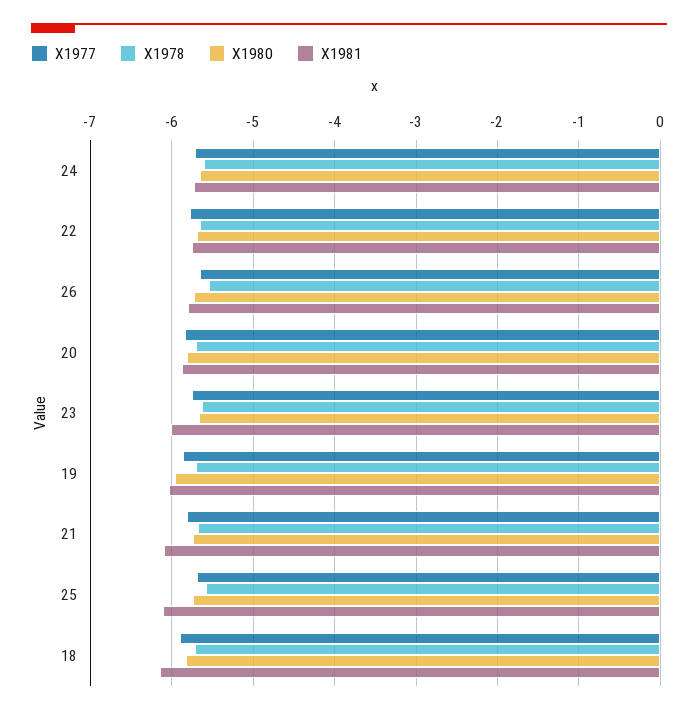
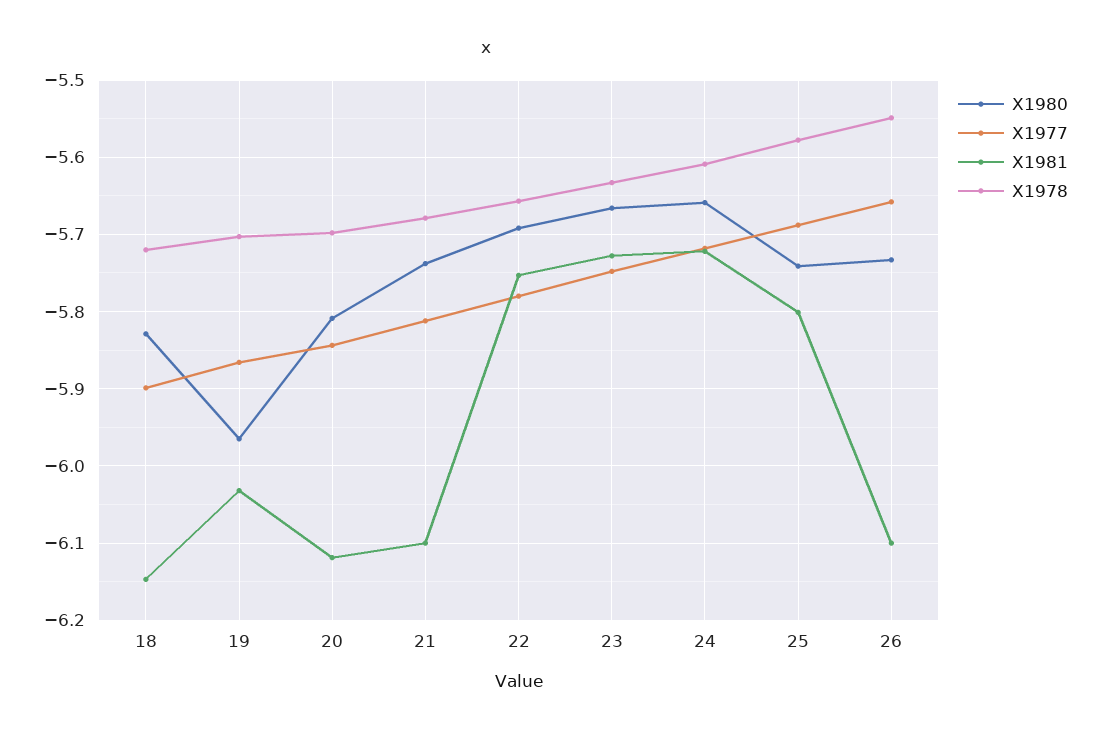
X1981, 26: -5.8 -> -6.1
X1981, 20: -5.9 -> -6.12
X1981, 23: -6 -> -5.73
X1981, 25: -6.1 -> -5.8

